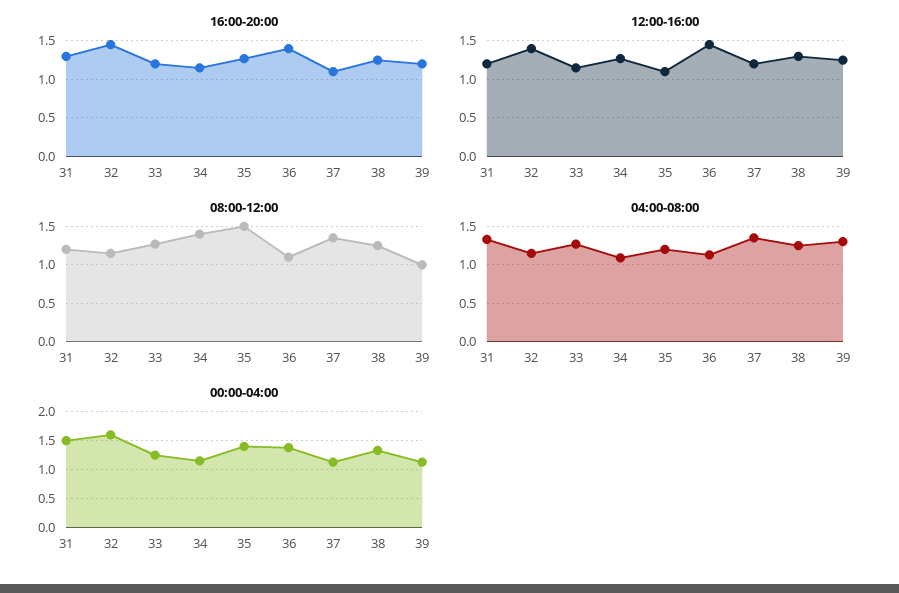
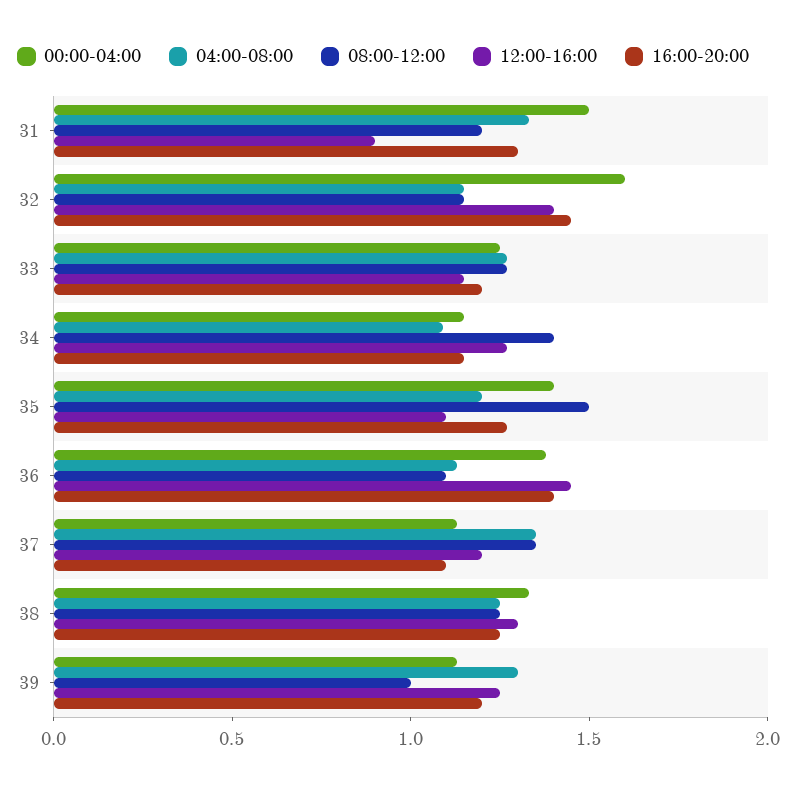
12:00-16:00, 31: 1.2 -> 0.9

